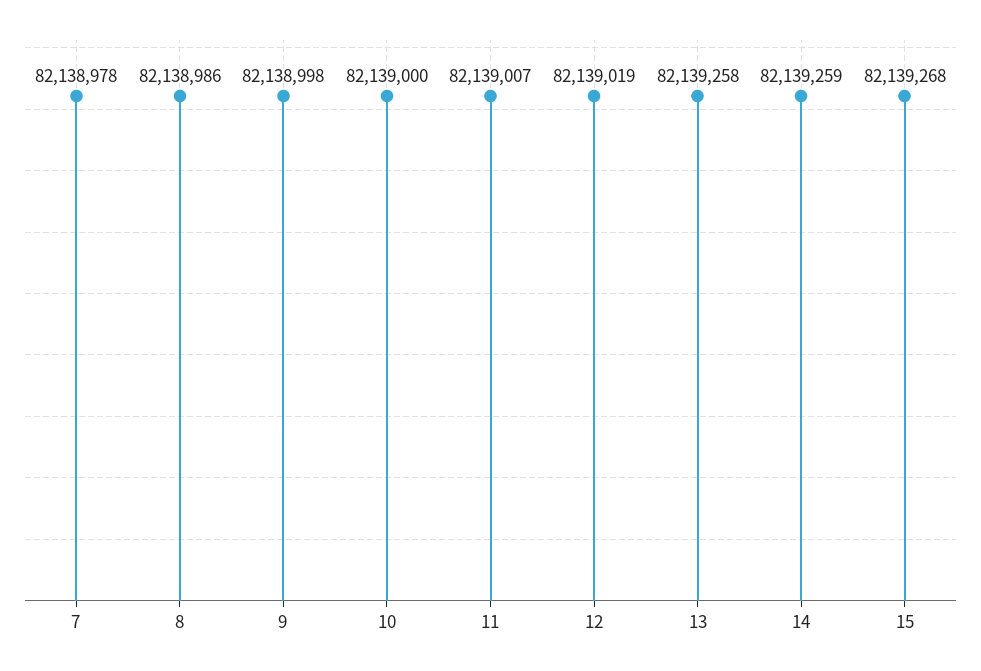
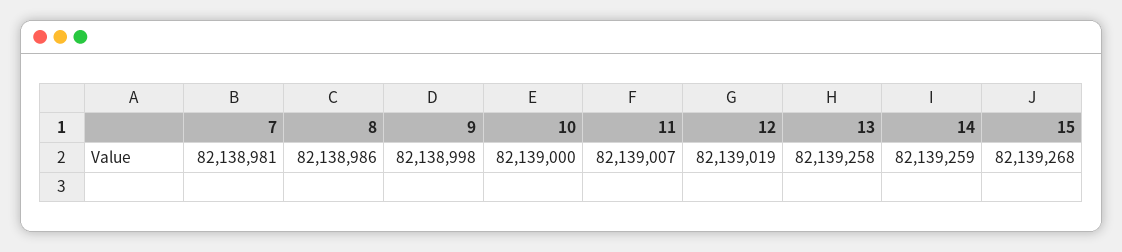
7: 82138978 -> 82138981

